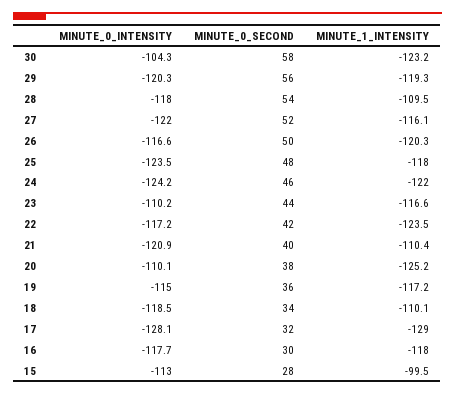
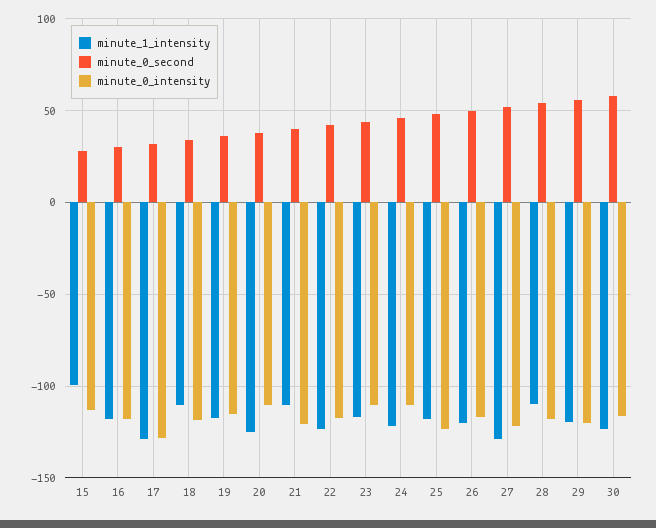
MINUTE_0_INTENSITY, 30: -104.3 -> -115
MINUTE_1_INTENSITY, 27: -116.1 -> -130
MINUTE_0_INTENSITY, 24: -124.2 -> -110

